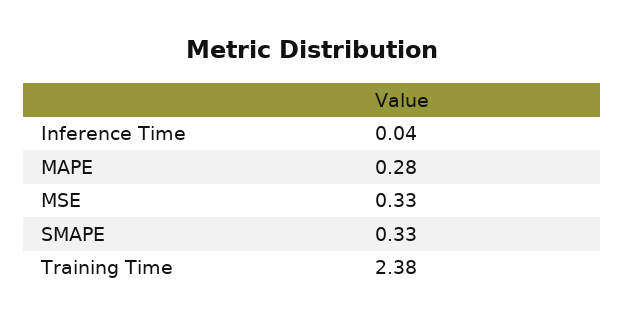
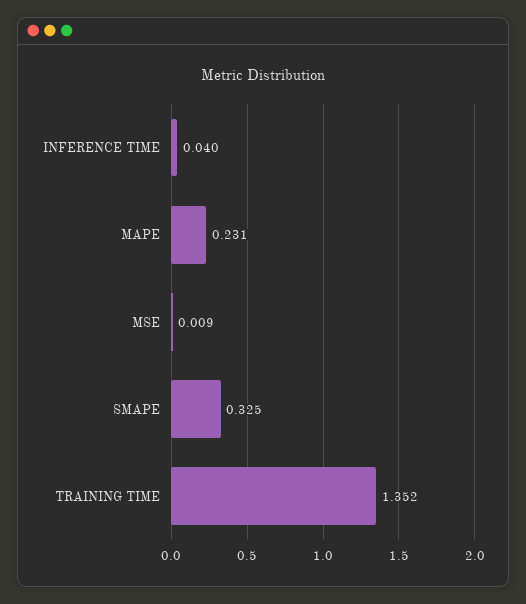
MAPE: 0.28 -> 0.231
MSE: 0.33 -> 0.009
Training Time: 2.38 -> 1.352

